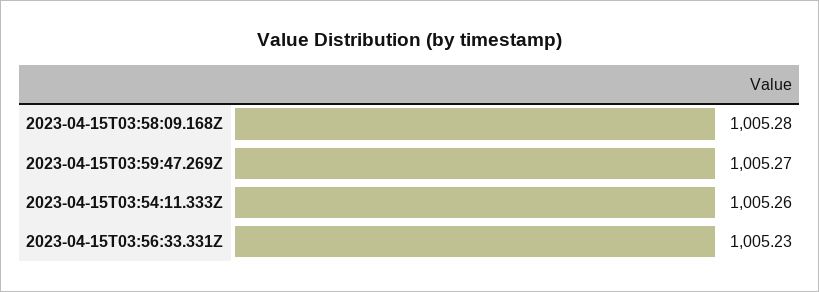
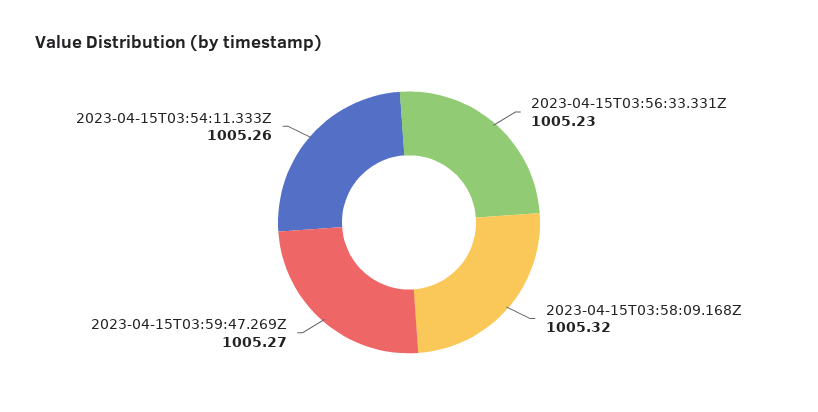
2023-04-15T03:58:09.168Z: 1005.28 -> 1005.32

